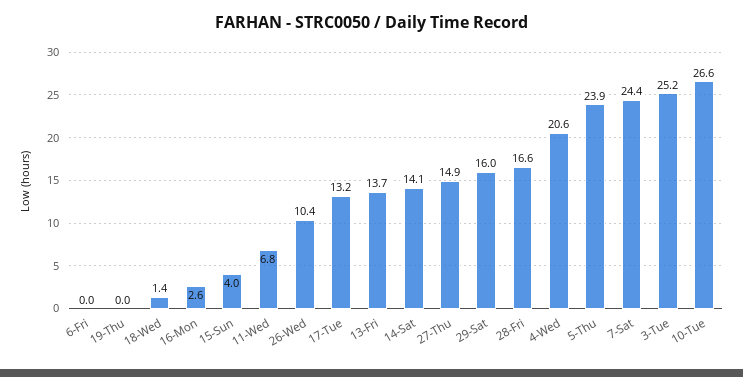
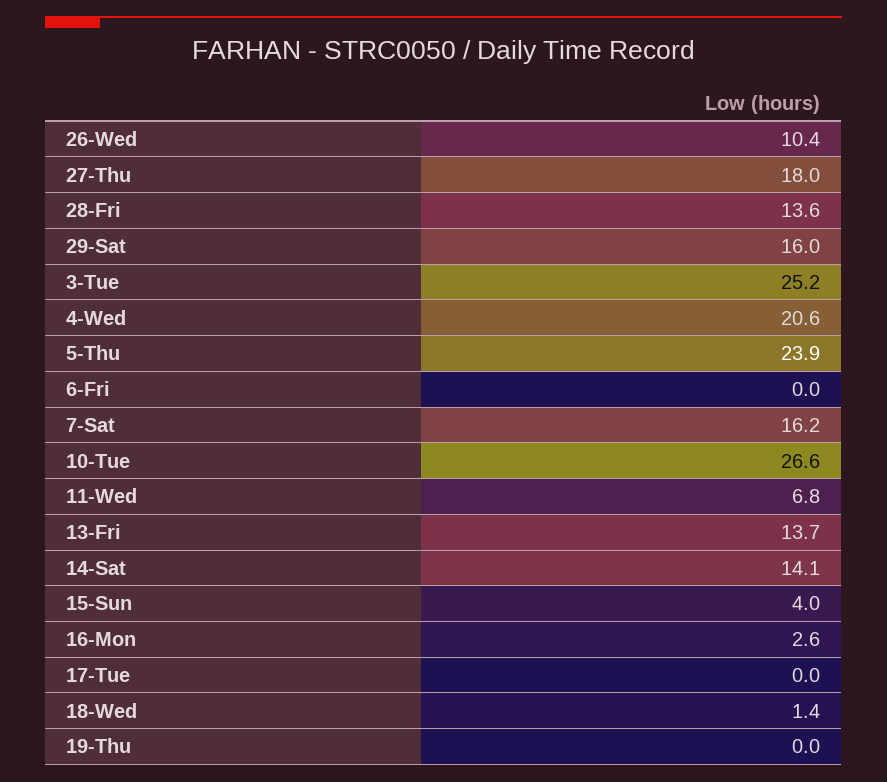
17-Tue: 13.2 -> 0
27-Thu: 14.9 -> 18
28-Fri: 16.6 -> 13.6
7-Sat: 24.4 -> 16.2

